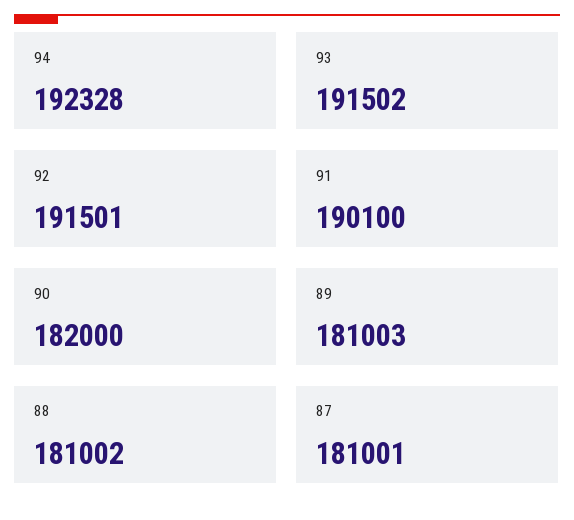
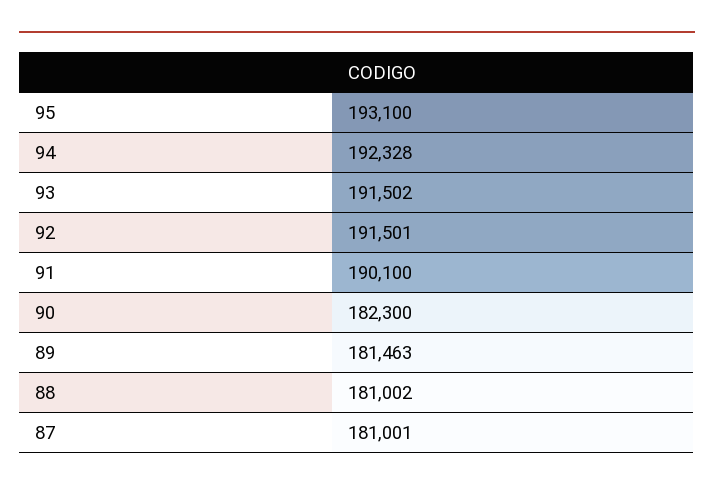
90: 182000 -> 182300
89: 181003 -> 181463
95: none -> 193100

